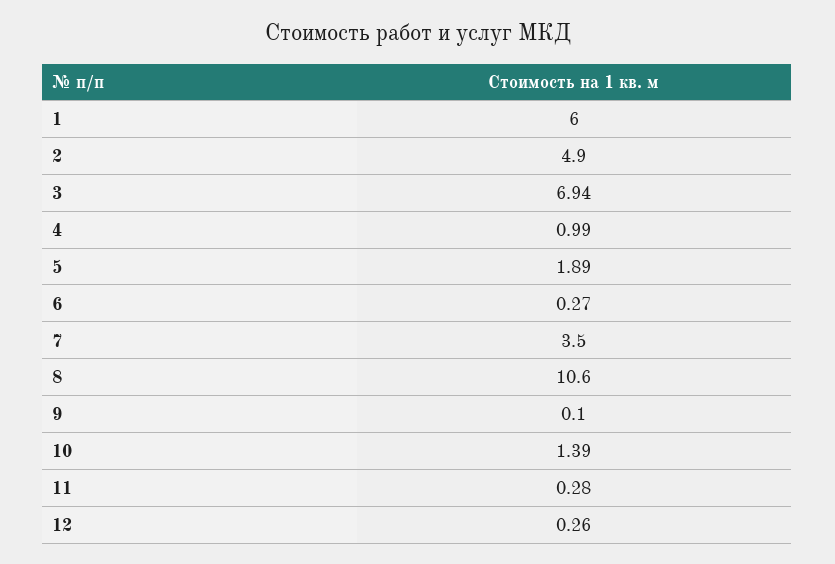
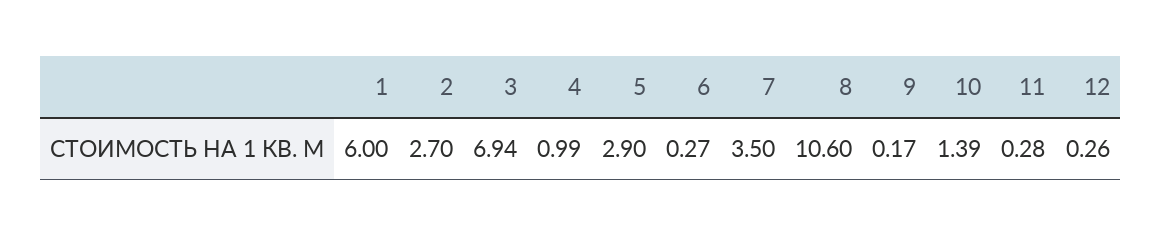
2: 4.9 -> 2.7
5: 1.89 -> 2.9
9: 0.1 -> 0.17

